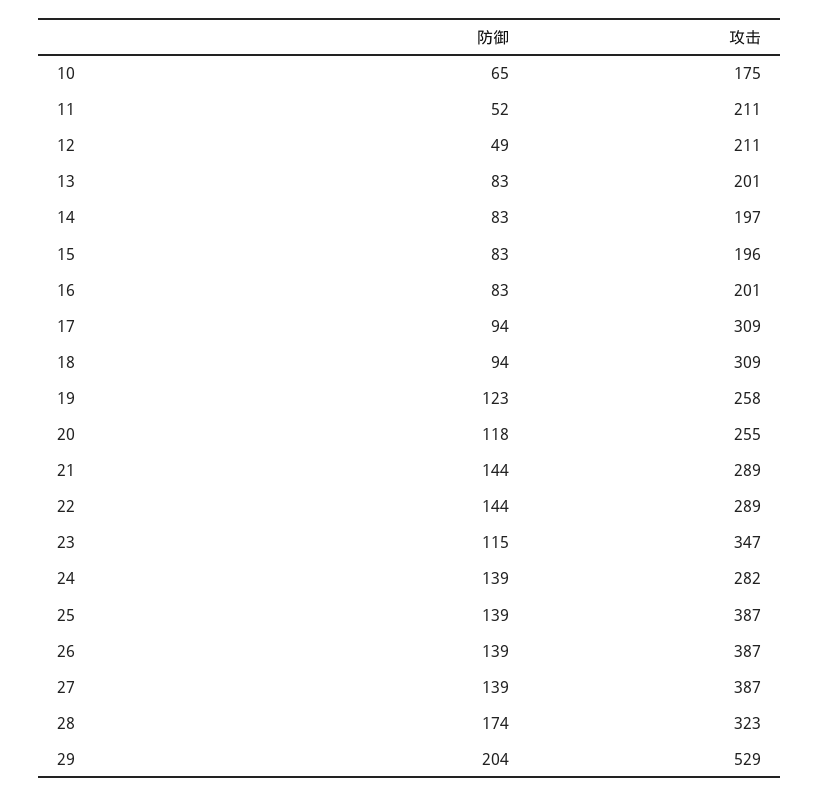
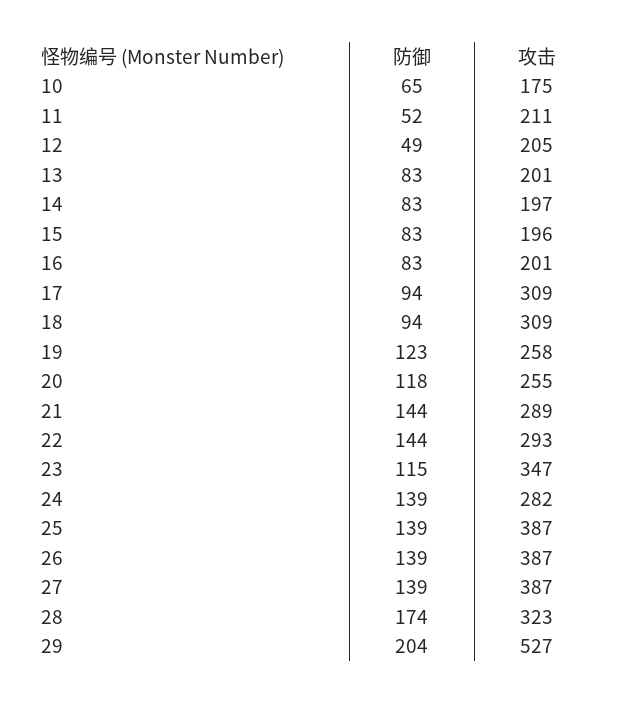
攻击, 12: 211 -> 205
攻击, 22: 289 -> 293
攻击, 29: 529 -> 527

